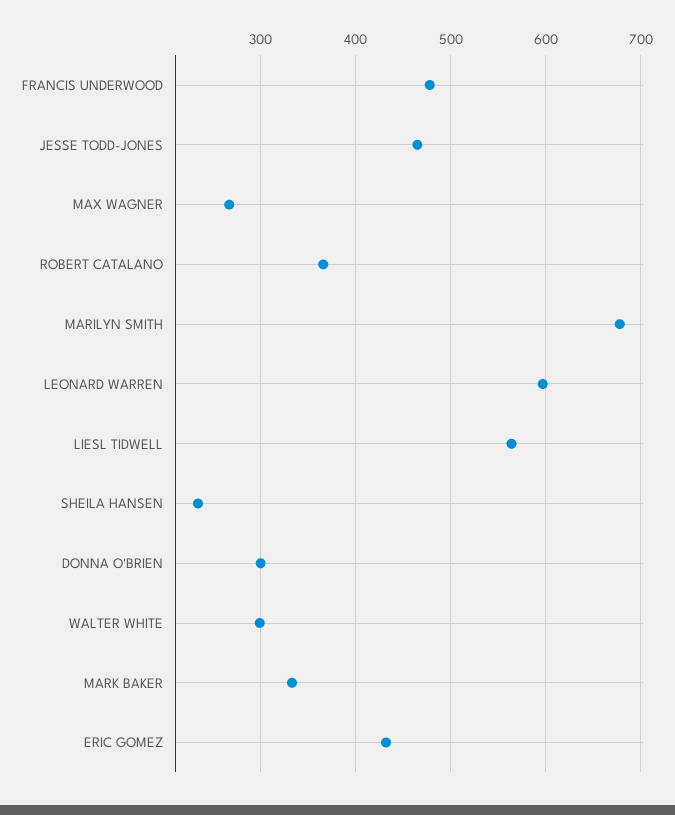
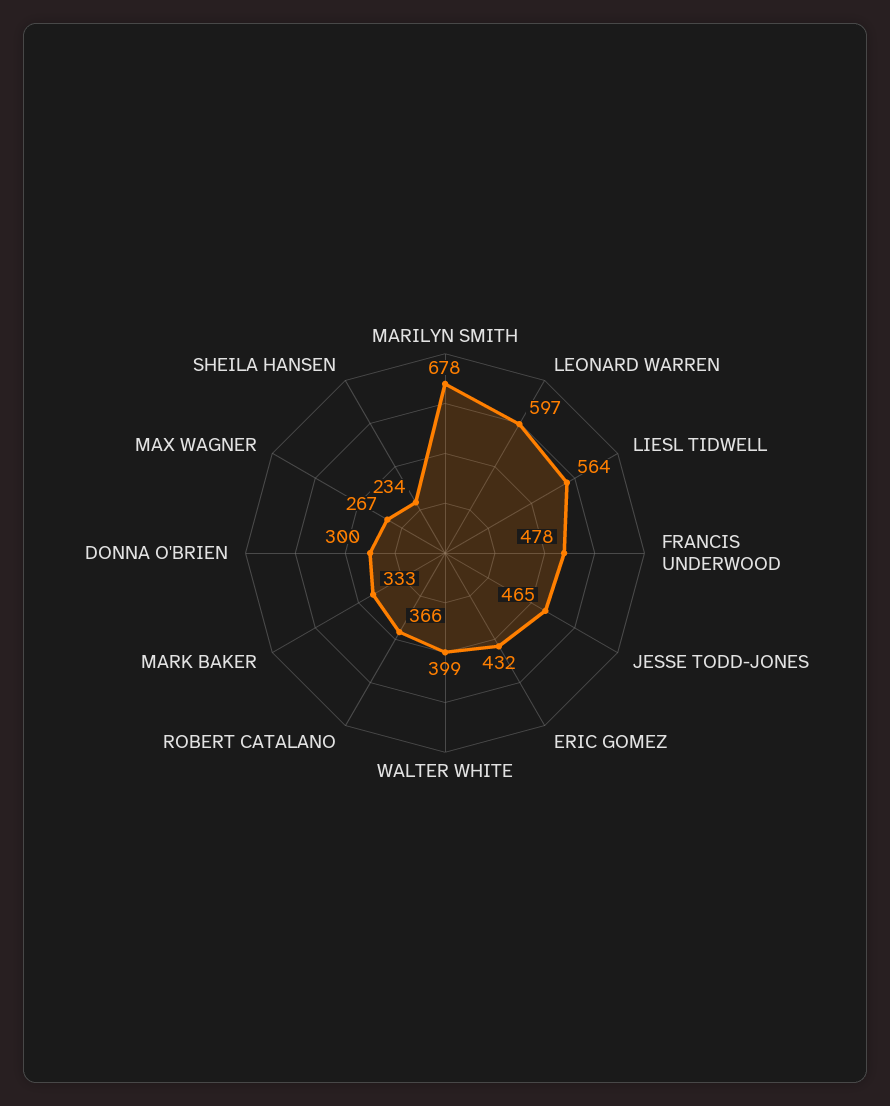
WALTER WHITE: 300 -> 399

